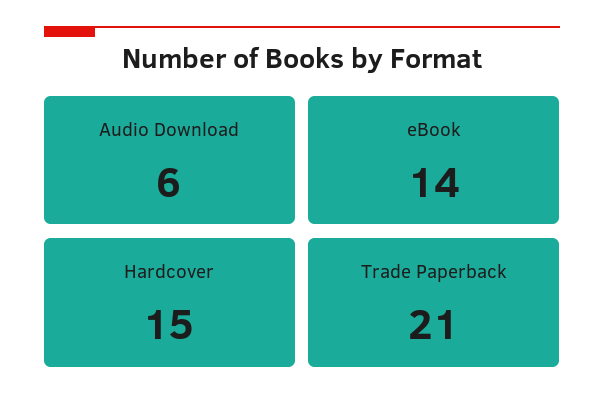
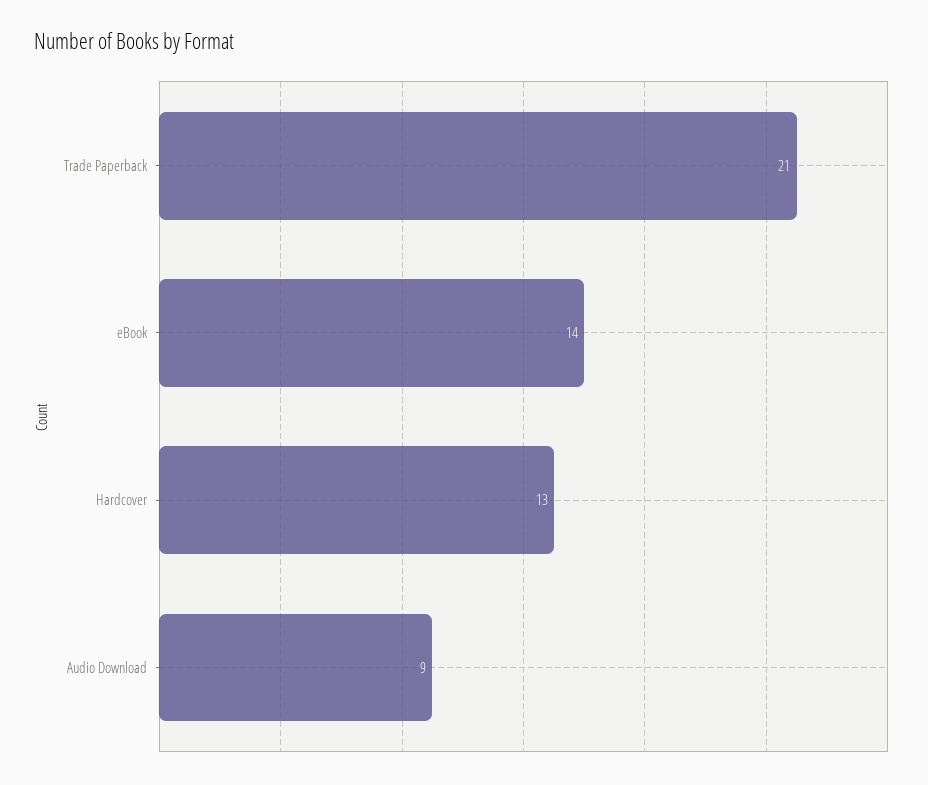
Audio Download: 6 -> 9
Hardcover: 15 -> 13

